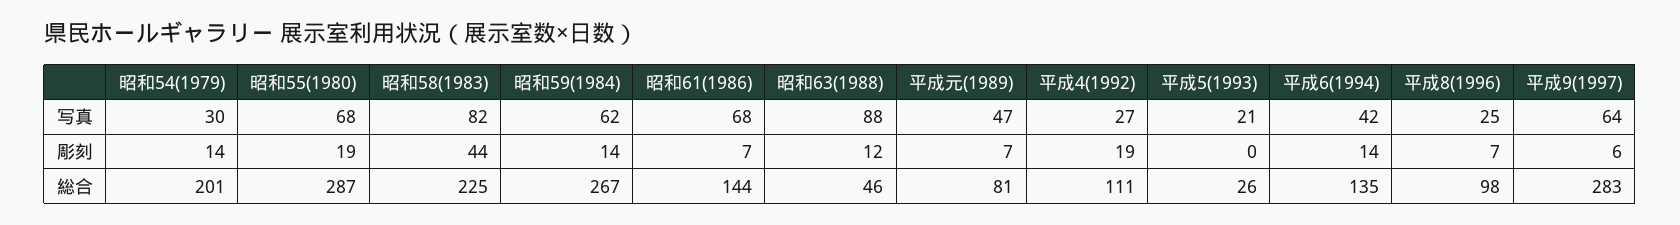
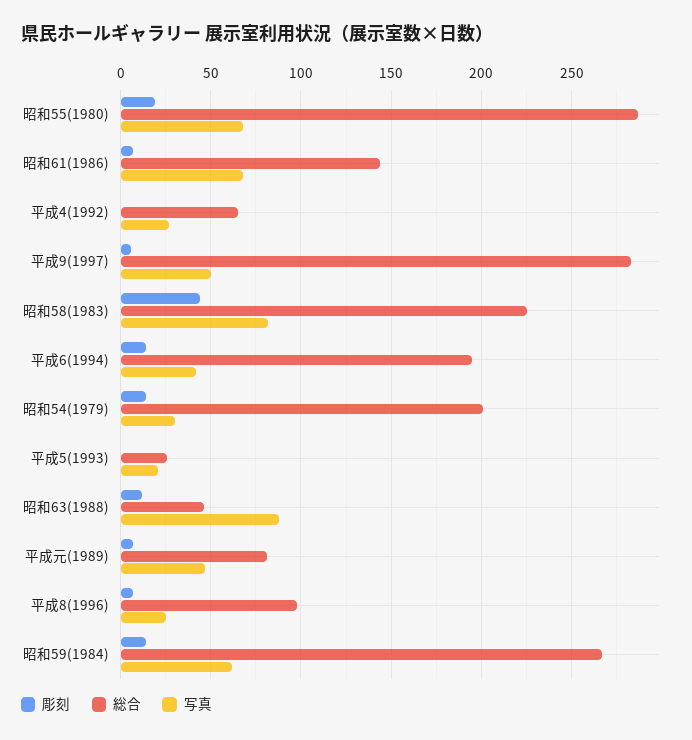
写真, 平成9(1997): 64 -> 50
彫刻, 平成4(1992): 19 -> 0
総合, 平成4(1992): 111 -> 65
総合, 平成6(1994): 135 -> 195

